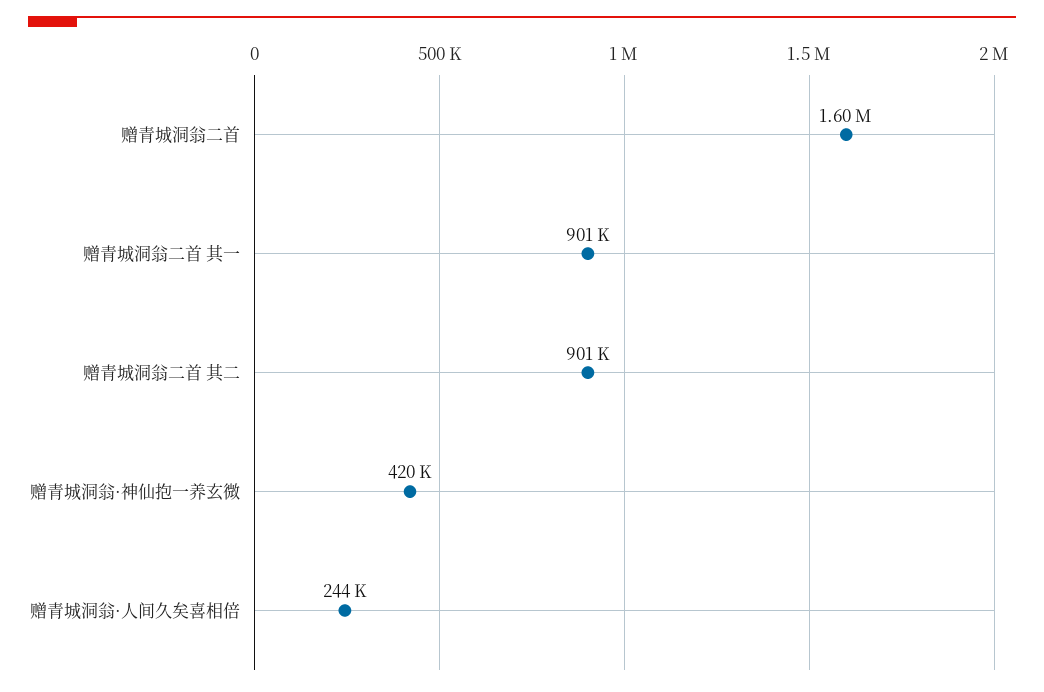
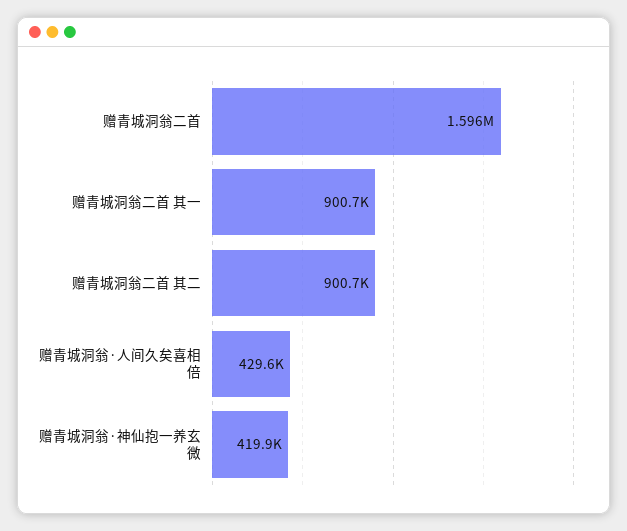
赠青城洞翁·人间久矣喜相倍: 244000 -> 429600

